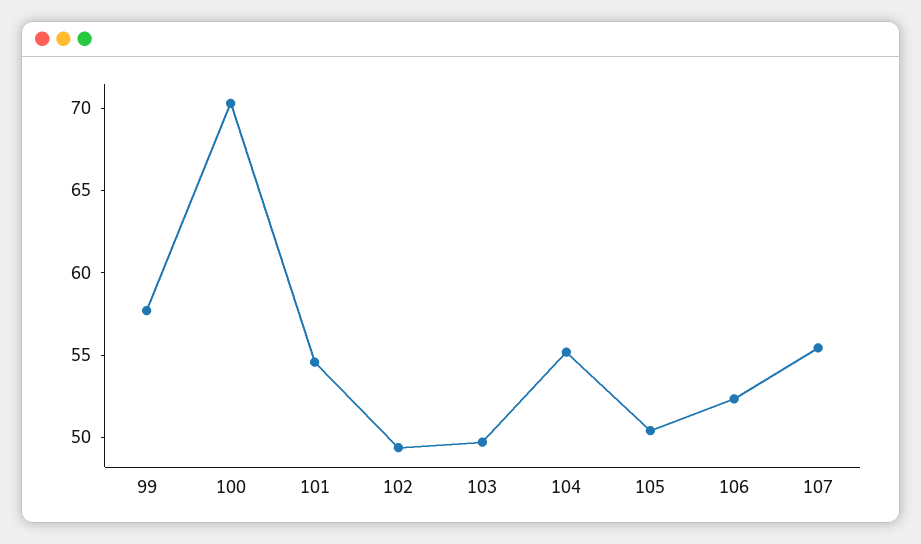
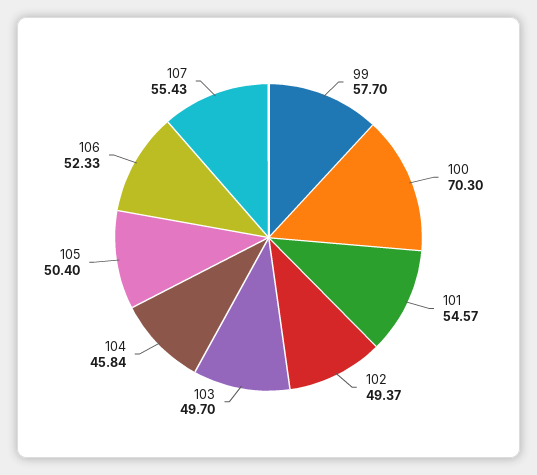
104: 55 -> 45.84

